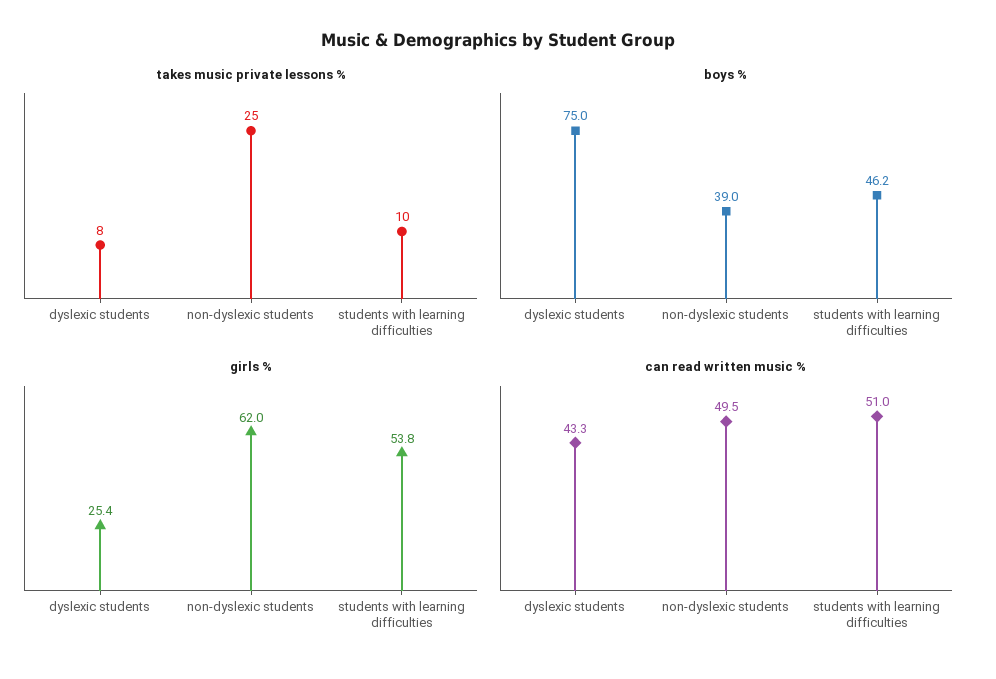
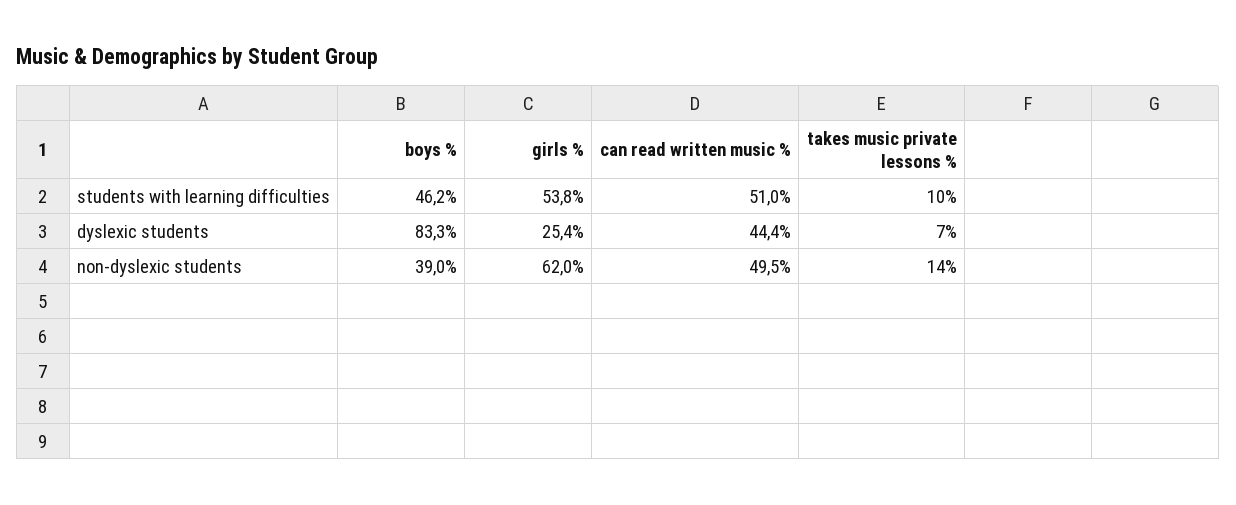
takes music private lessons %, dyslexic students: 8 -> 7
takes music private lessons %, non-dyslexic students: 25 -> 14
boys %, dyslexic students: 75 -> 83.3
can read written music %, dyslexic students: 43.3 -> 44.4

